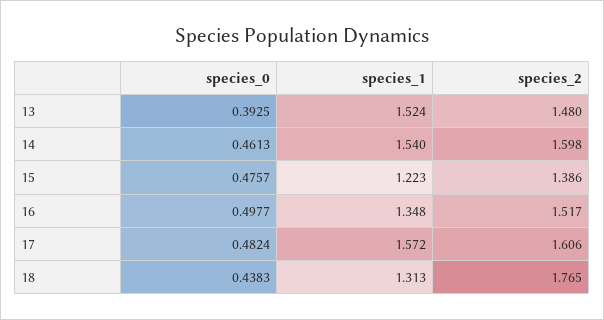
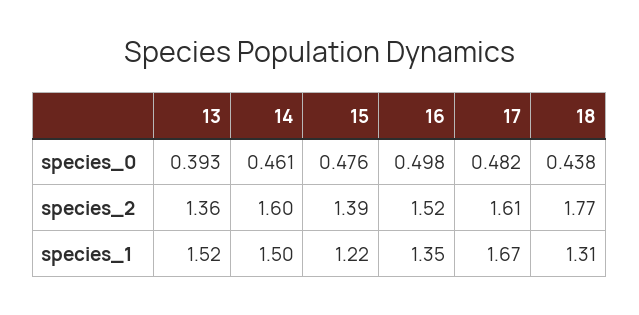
species_2, 13: 1.48 -> 1.36
species_1, 14: 1.54 -> 1.5
species_1, 17: 1.572 -> 1.67

